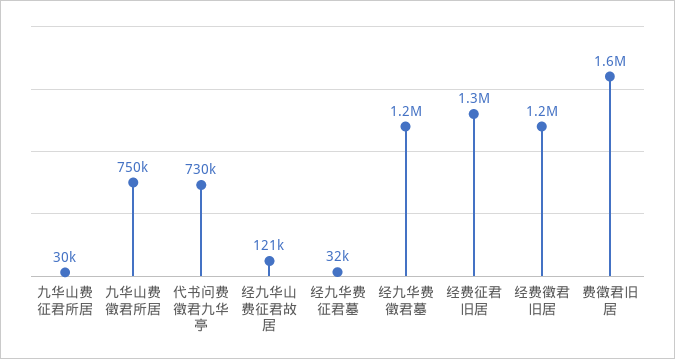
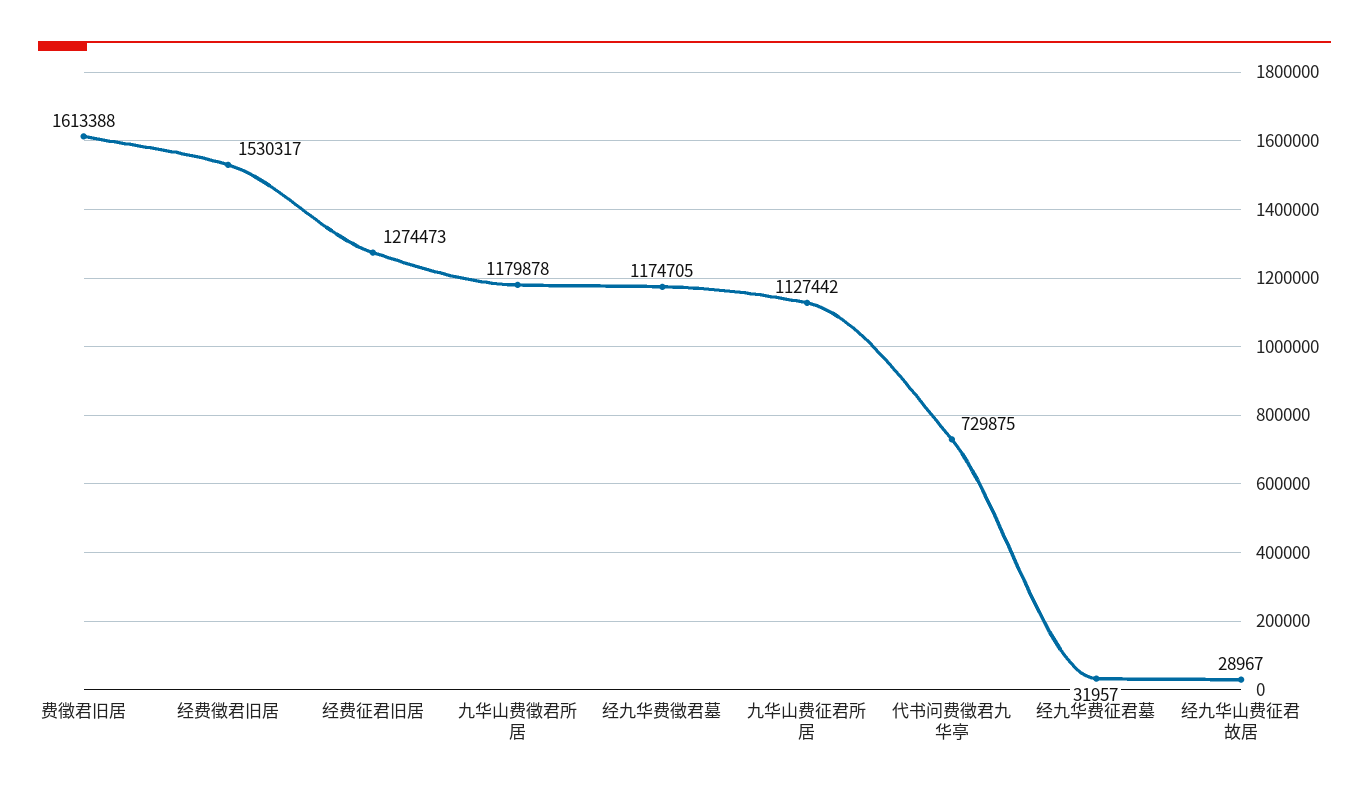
九华山费征君所居: 30000 -> 1127442
九华山费徵君所居: 750000 -> 1179878
经九华山费征君故居: 121000 -> 28967
经费徵君旧居: 1200000 -> 1530317

